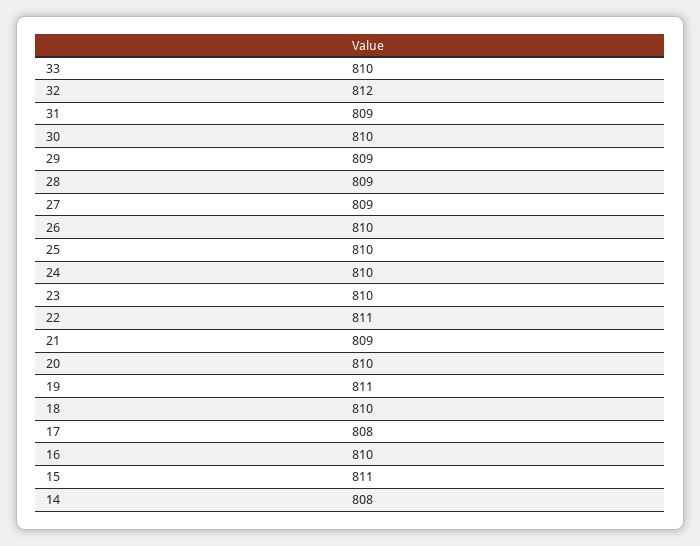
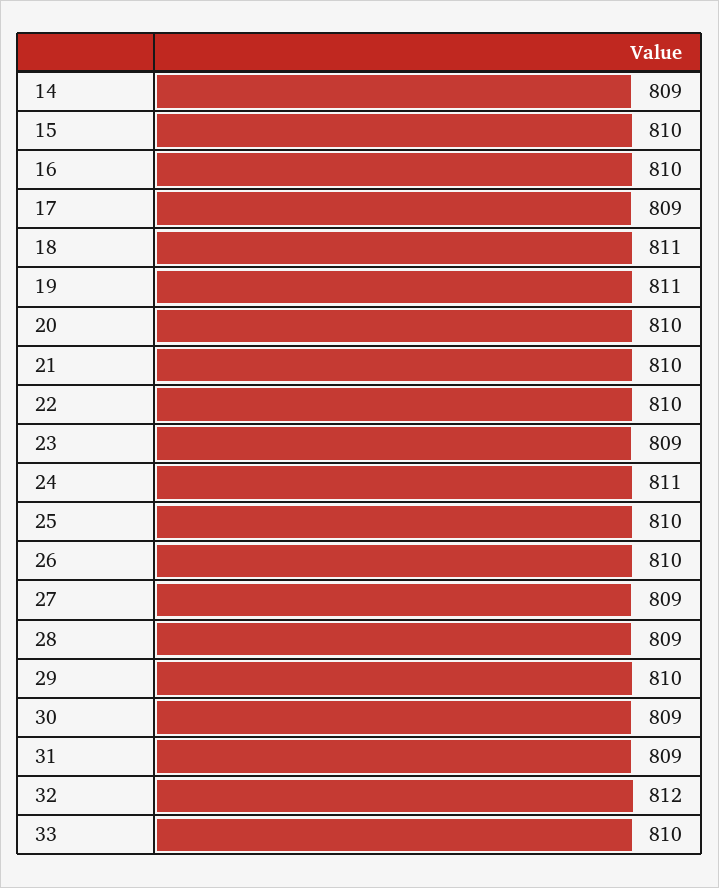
30: 810 -> 809
29: 809 -> 810
24: 810 -> 811
23: 810 -> 809
22: 811 -> 810
21: 809 -> 810
18: 810 -> 811
17: 808 -> 809
15: 811 -> 810
14: 808 -> 809

